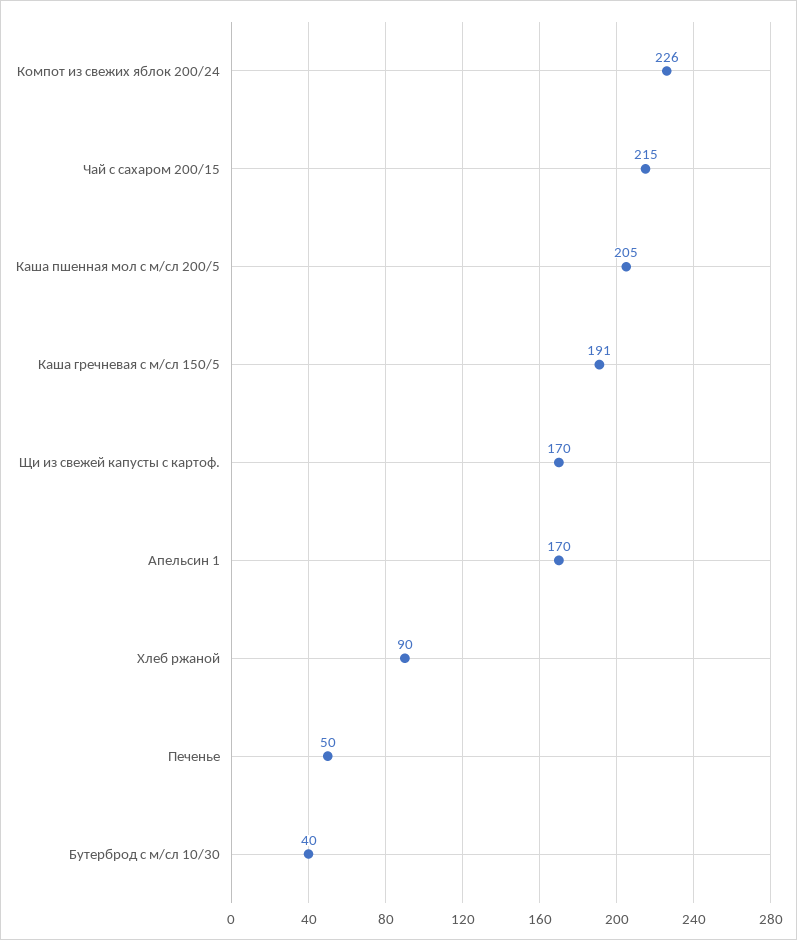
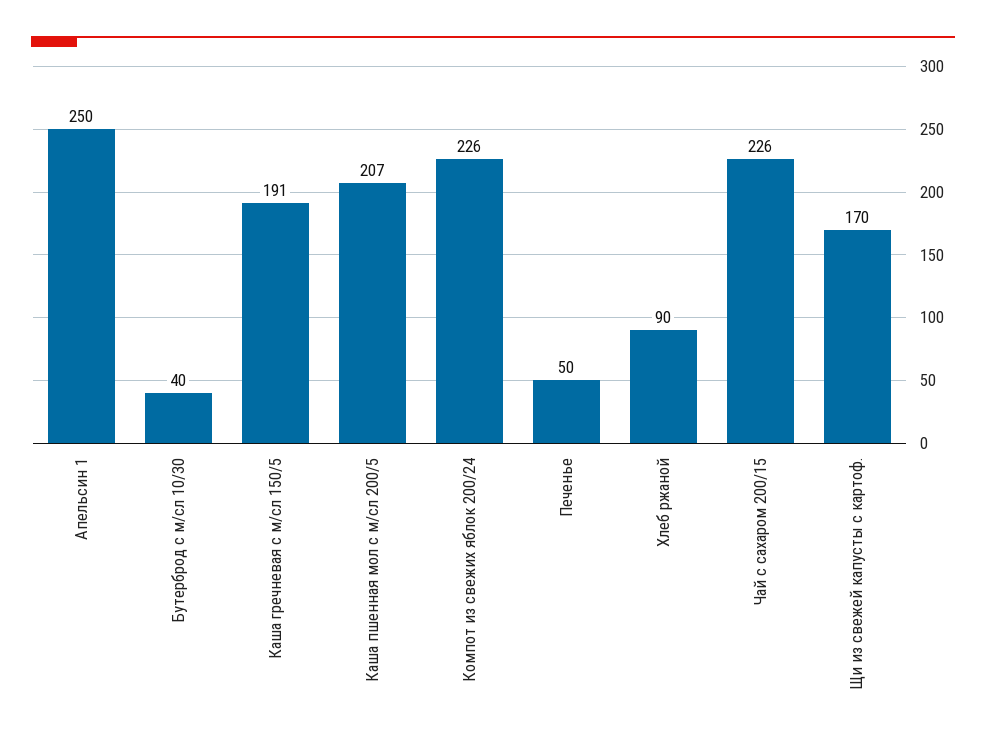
Чай с сахаром 200/15: 215 -> 226
Каша пшенная мол с м/сл 200/5: 205 -> 207
Апельсин 1: 170 -> 250

